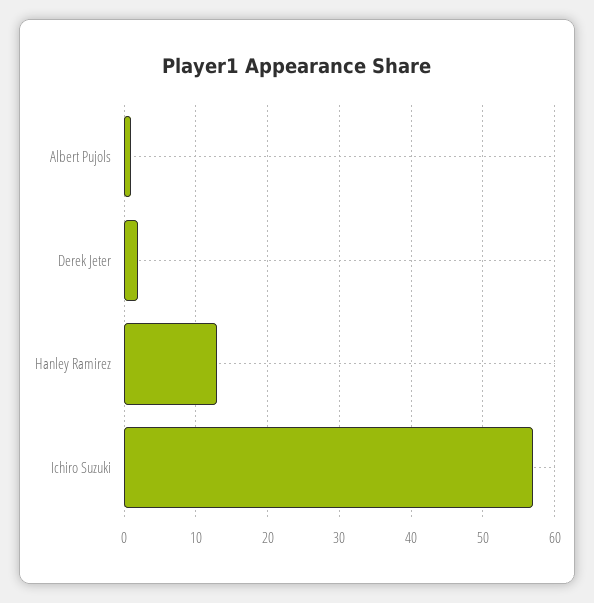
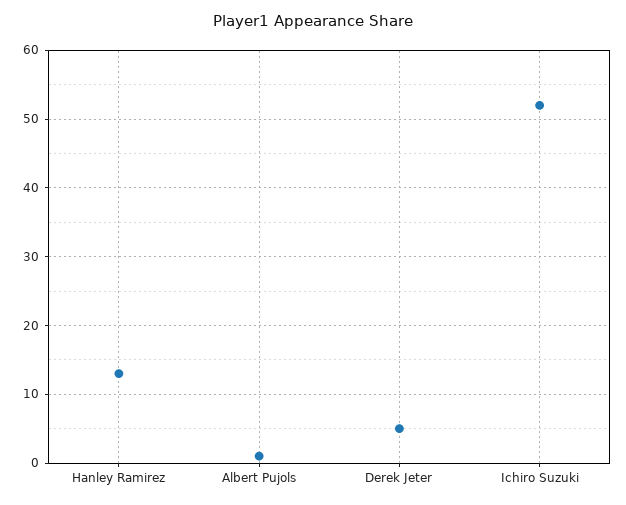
Derek Jeter: 2 -> 5
Ichiro Suzuki: 57 -> 52

